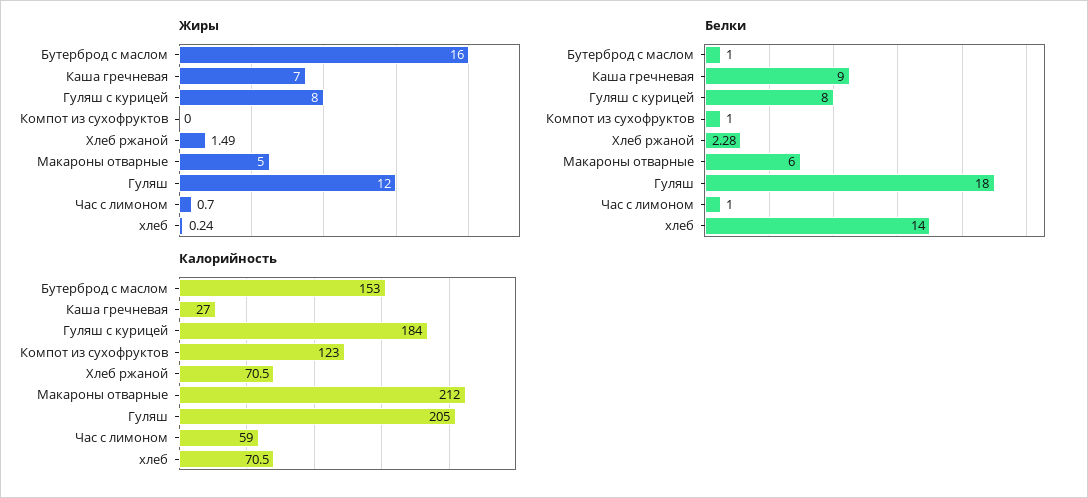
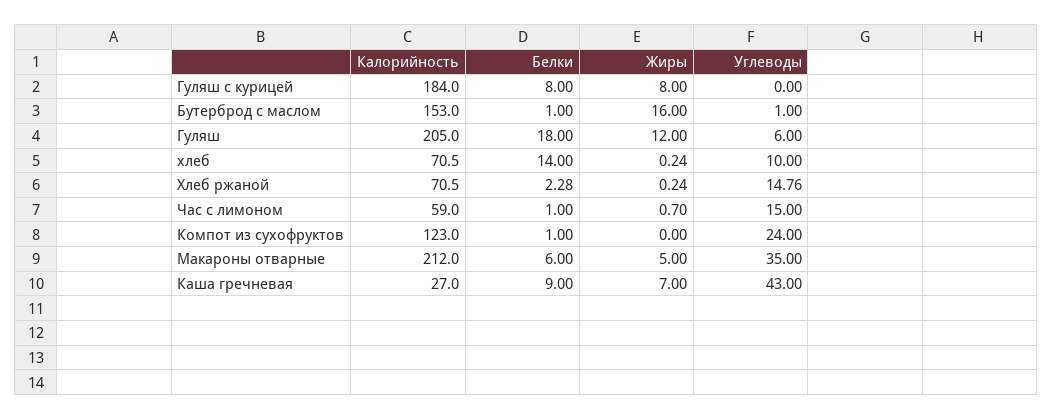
Жиры, Хлеб ржаной: 1.49 -> 0.24
Углеводы, Гуляш с курицей: none -> 0
Углеводы, Бутерброд с маслом: none -> 1
Углеводы, Гуляш: none -> 6
Углеводы, хлеб: none -> 10
Углеводы, Хлеб ржаной: none -> 14.76
Углеводы, Час с лимоном: none -> 15
Углеводы, Компот из сухофруктов: none -> 24
Углеводы, Макароны отварные: none -> 35
Углеводы, Каша гречневая: none -> 43

